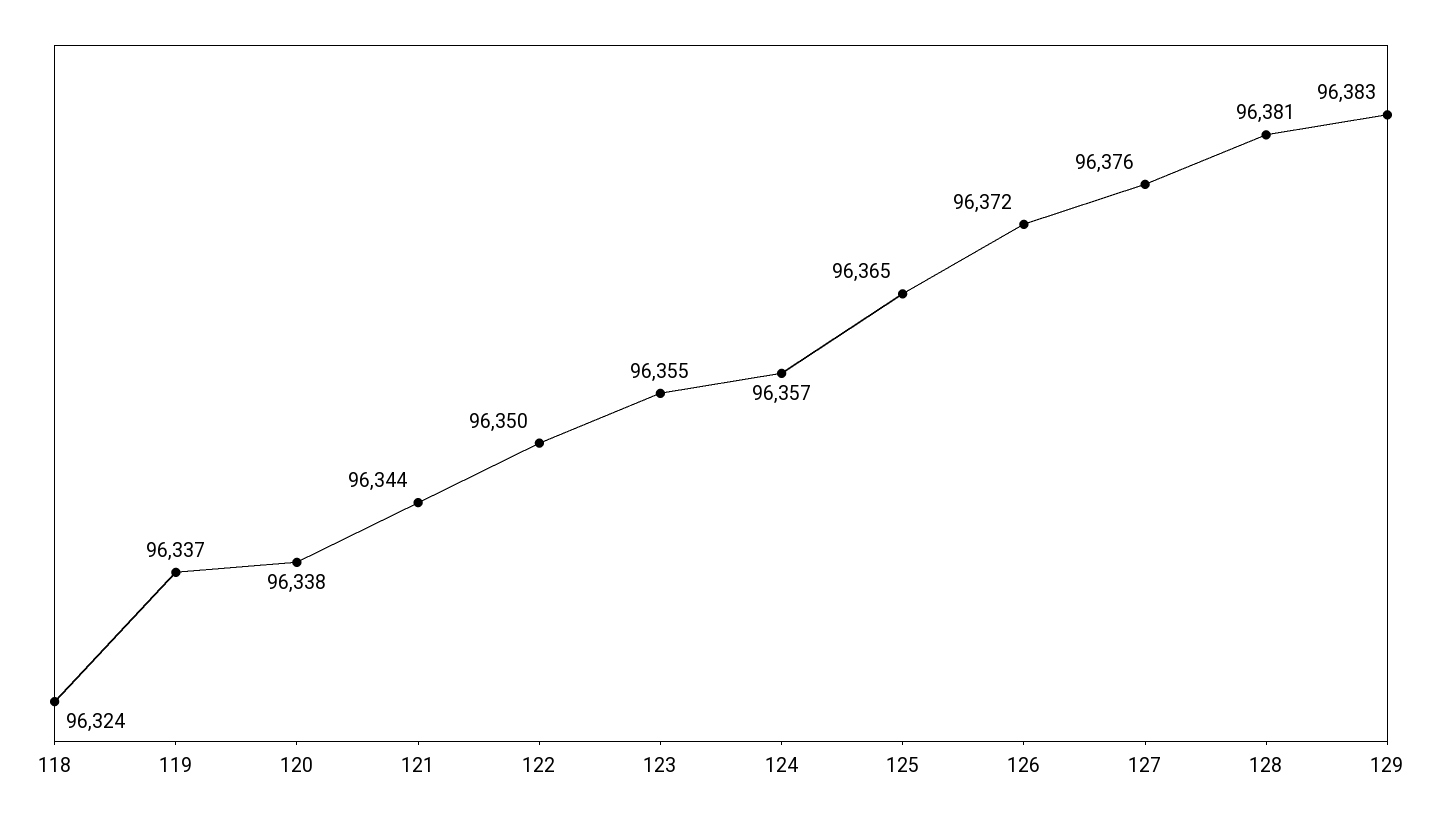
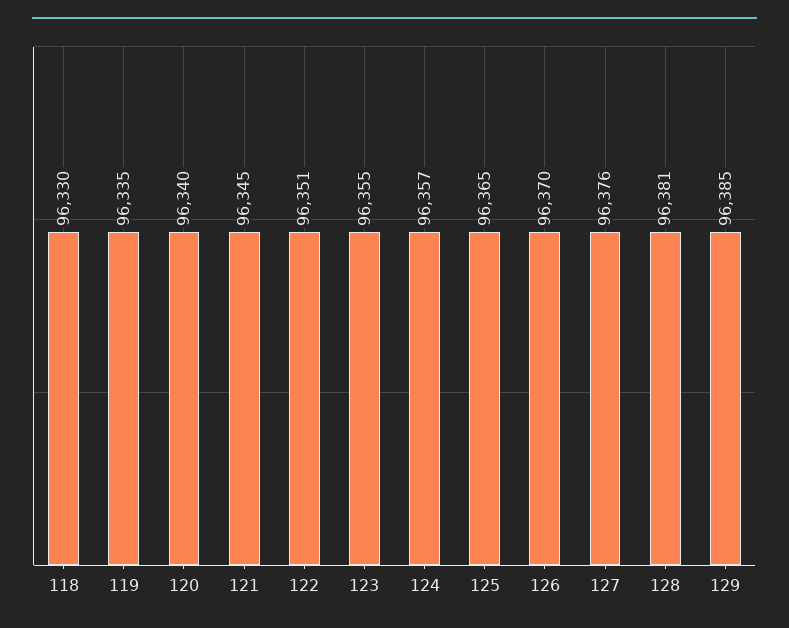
118: 96324 -> 96330
119: 96337 -> 96335
120: 96338 -> 96340
121: 96344 -> 96345
122: 96350 -> 96351
126: 96372 -> 96370
129: 96383 -> 96385

